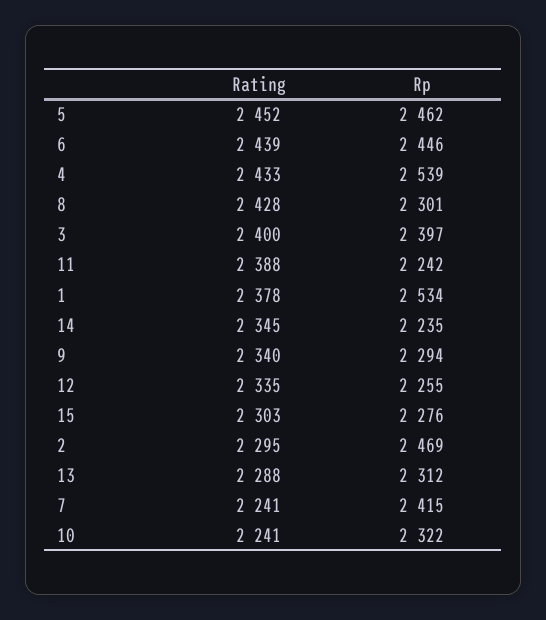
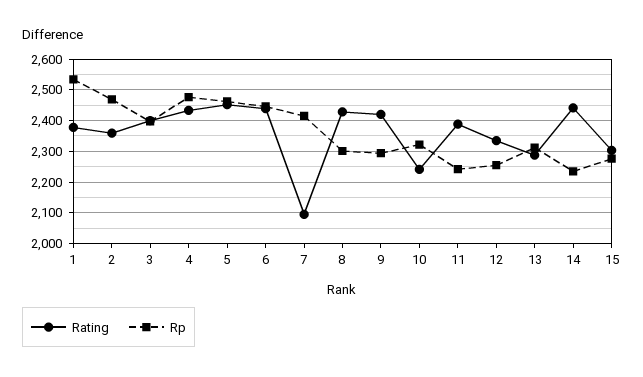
Rp, 4: 2539 -> 2480
Rating, 14: 2345 -> 2440
Rating, 9: 2340 -> 2420
Rating, 2: 2295 -> 2360
Rating, 7: 2241 -> 2100

